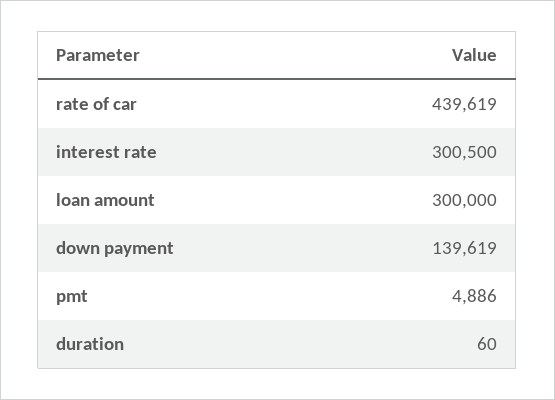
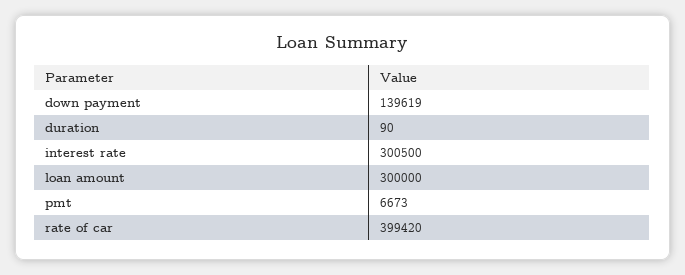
rate of car: 439619 -> 399420
pmt: 4886 -> 6673
duration: 60 -> 90

